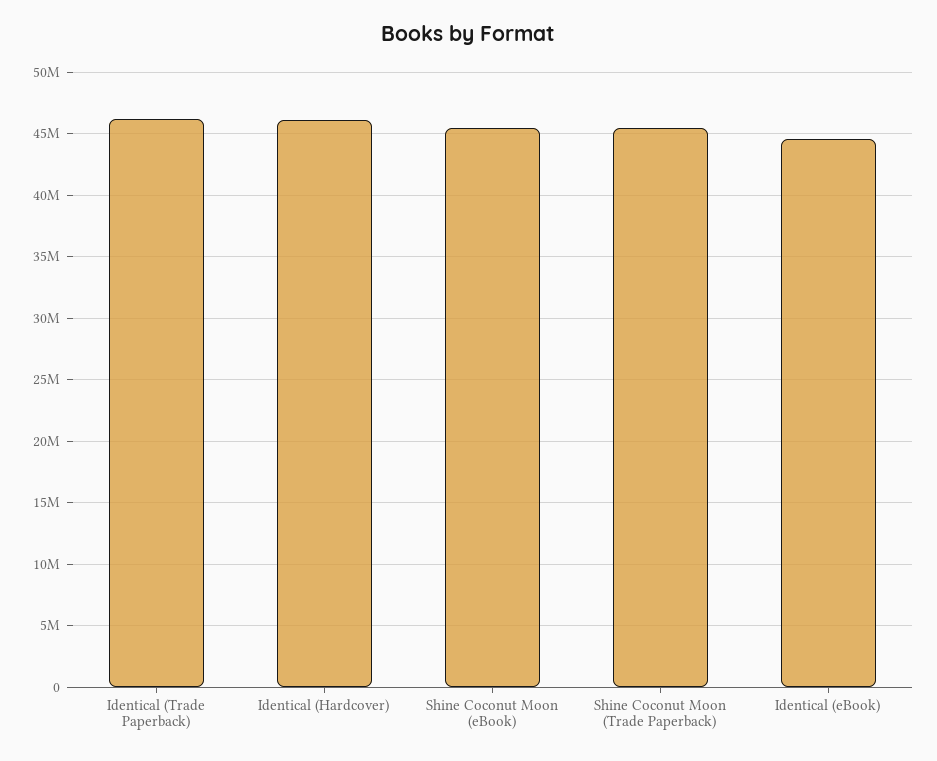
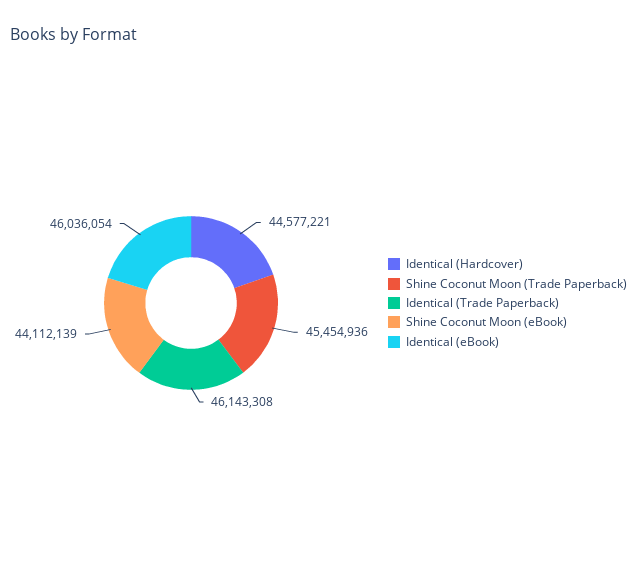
Identical (Hardcover): 46000000 -> 44577221
Shine Coconut Moon (eBook): 45500000 -> 44112139
Identical (eBook): 44500000 -> 46036054

